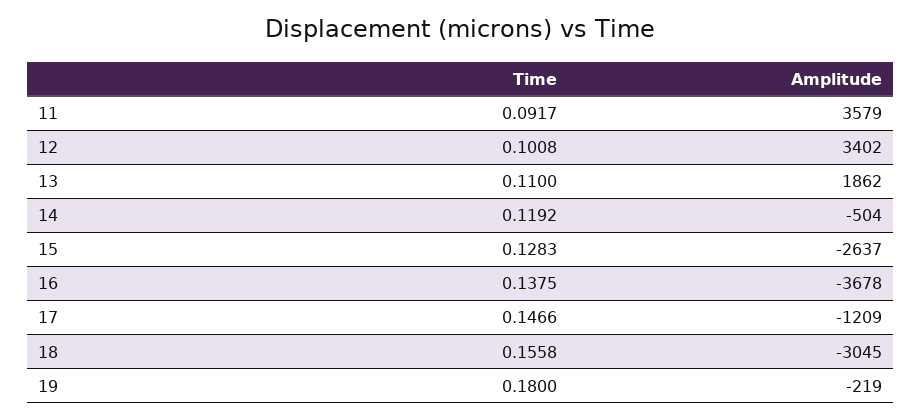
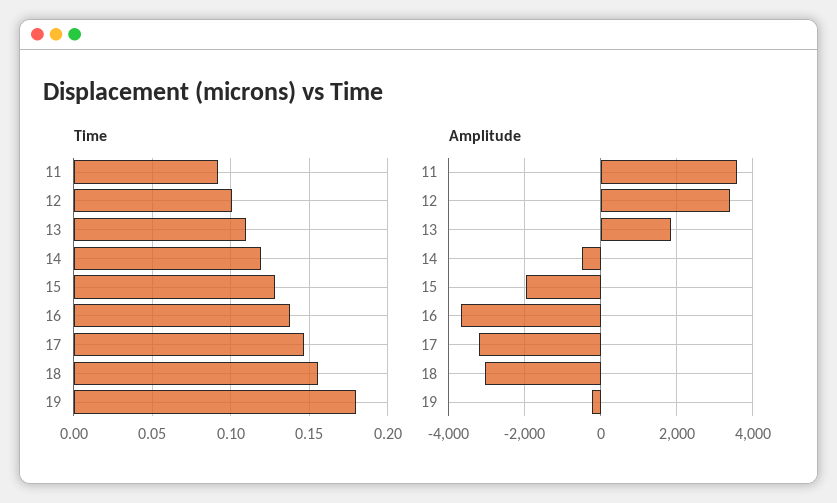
Amplitude, 15: -2637 -> -2000
Amplitude, 17: -1209 -> -3200

